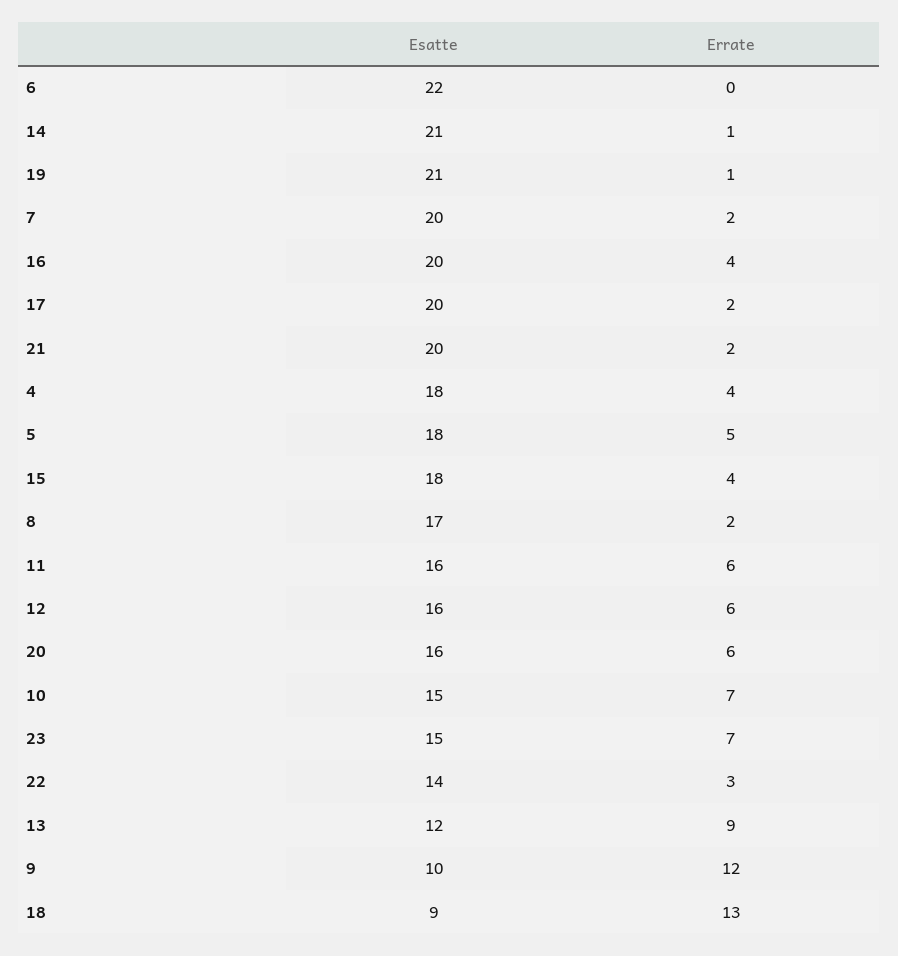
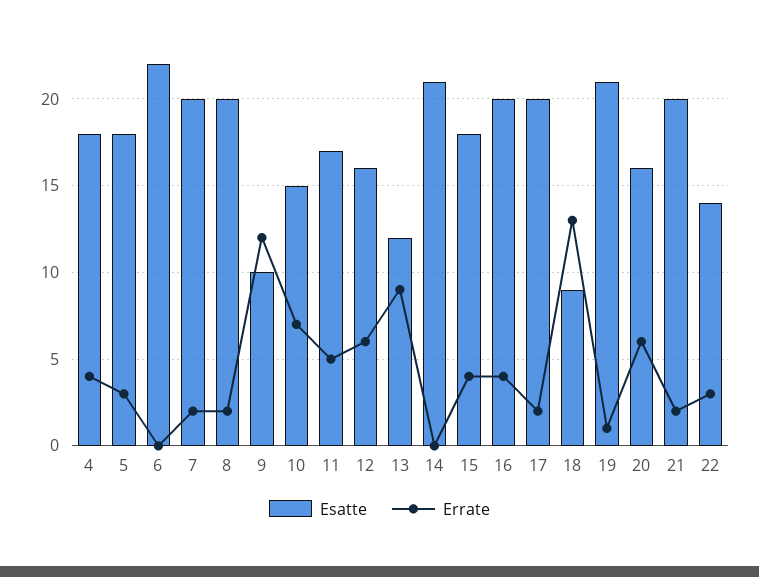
Errate, 14: 1 -> 0
Errate, 5: 5 -> 3
Esatte, 8: 17 -> 20
Esatte, 11: 16 -> 17
Errate, 11: 6 -> 5
Esatte, 23: 15 -> none
Errate, 23: 7 -> none

